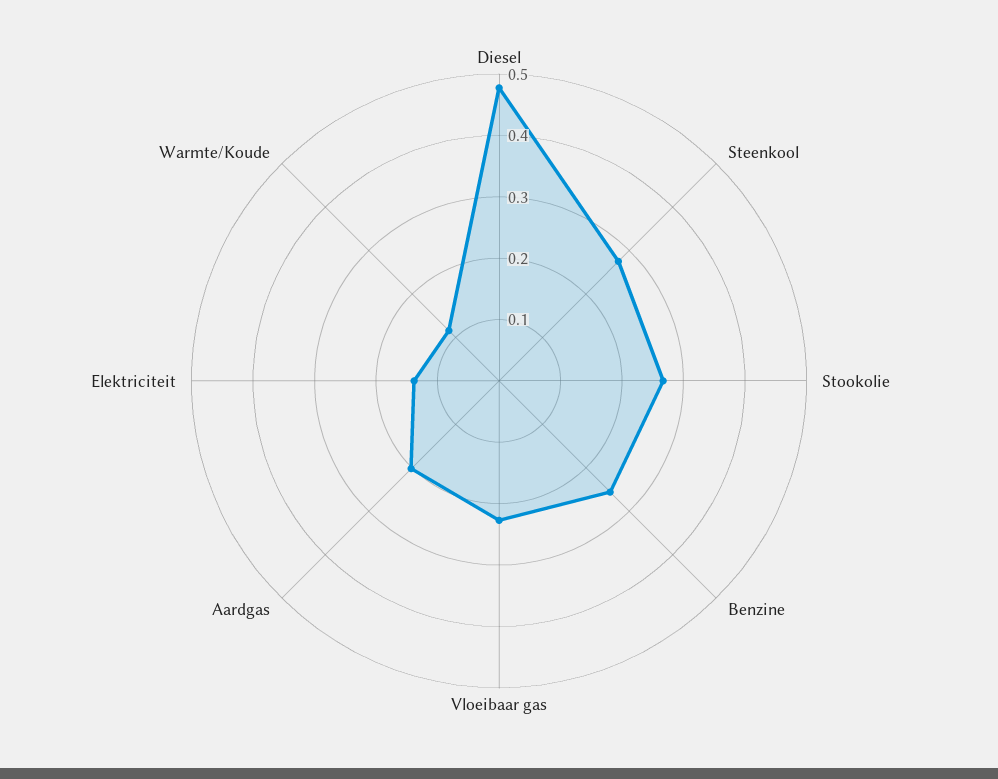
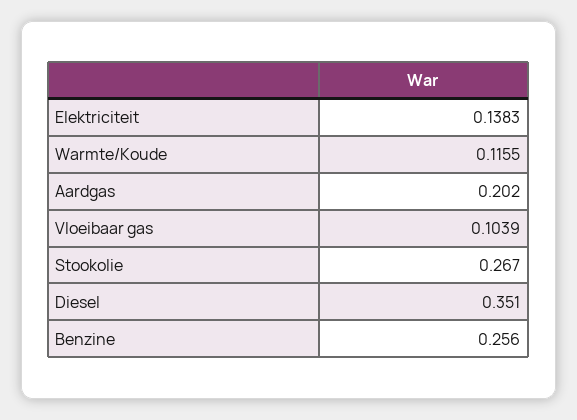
Diesel: 0.48 -> 0.351
Steenkool: 0.28 -> none
Vloeibaar gas: 0.22 -> 0.1039

